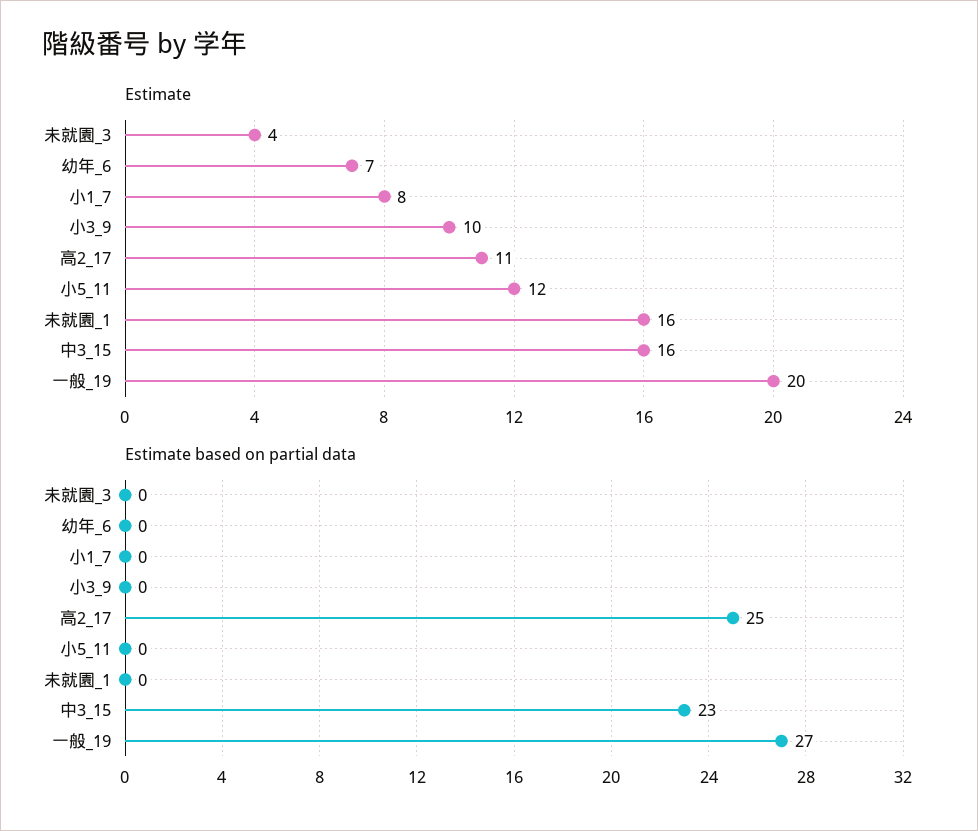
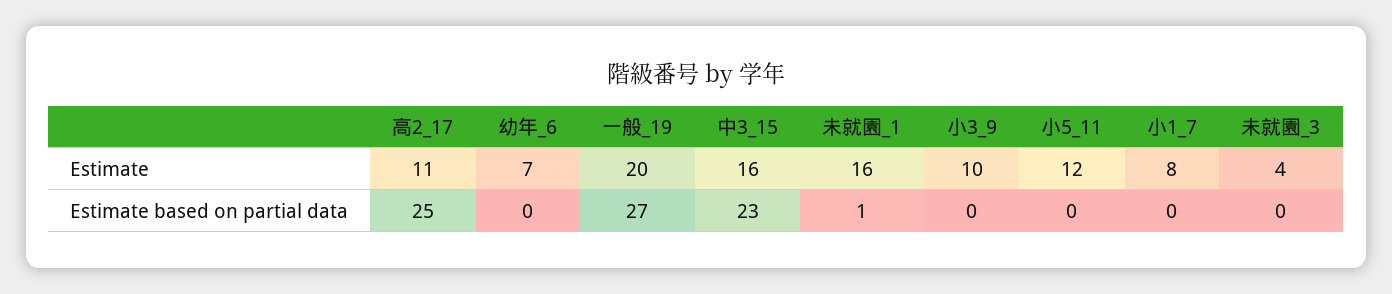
Estimate based on partial data, 未就園_1: 0 -> 1

